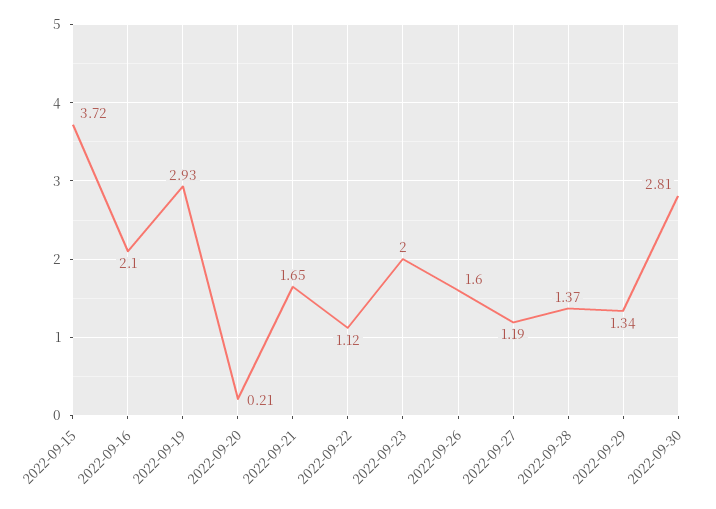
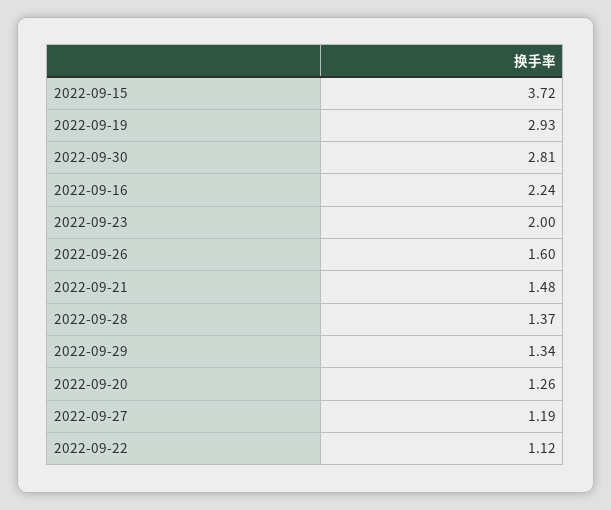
2022-09-16: 2.1 -> 2.24
2022-09-20: 0.21 -> 1.26
2022-09-21: 1.65 -> 1.48

